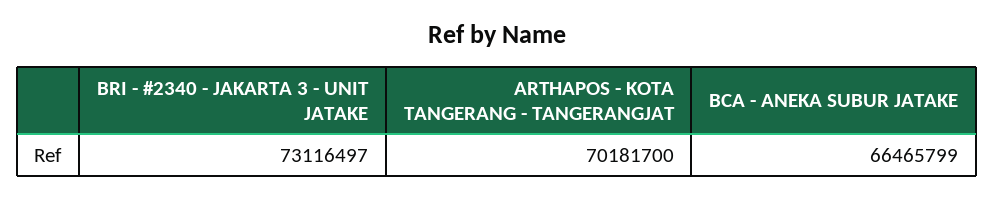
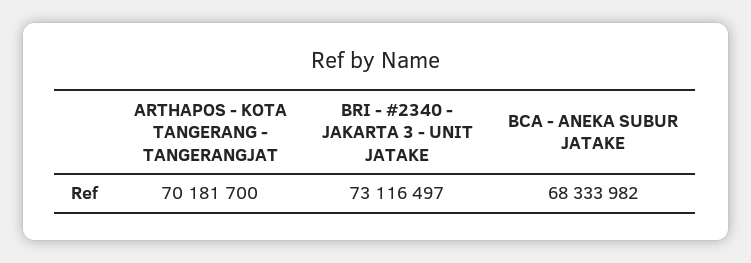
BCA - ANEKA SUBUR JATAKE: 66465799 -> 68333982

